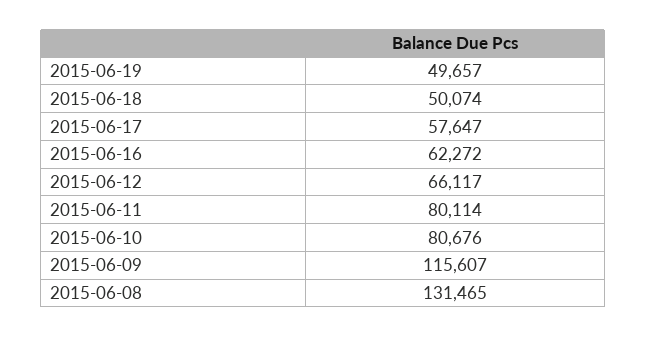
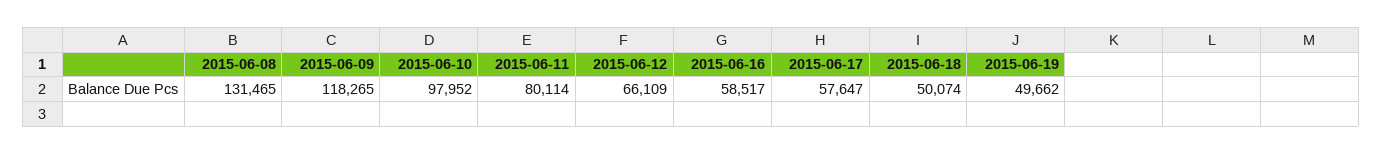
2015-06-19: 49657 -> 49662
2015-06-16: 62272 -> 58517
2015-06-12: 66117 -> 66109
2015-06-10: 80676 -> 97952
2015-06-09: 115607 -> 118265

